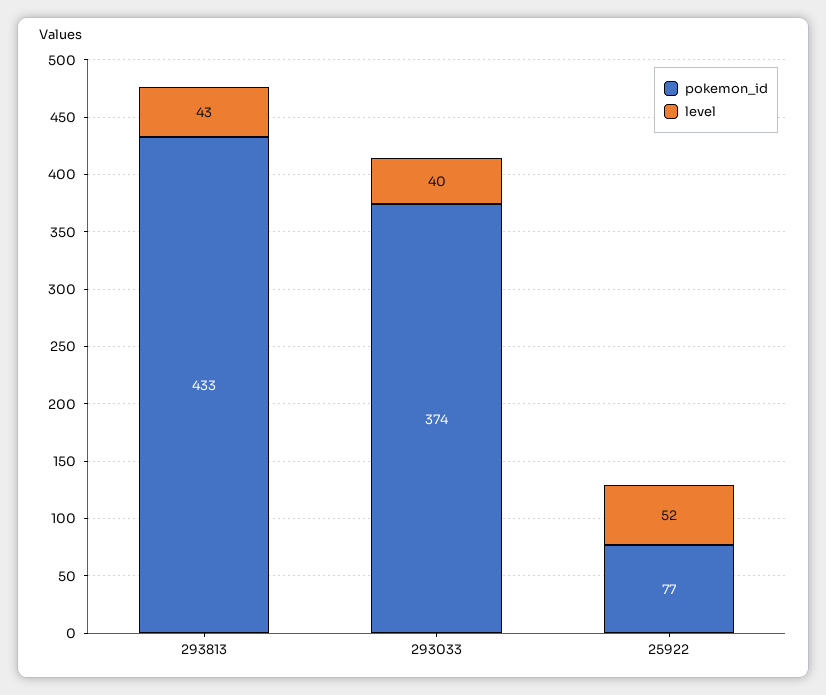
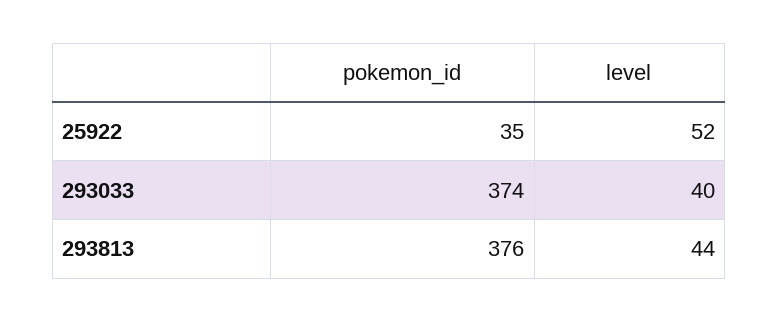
pokemon_id, 293813: 433 -> 376
level, 293813: 43 -> 44
pokemon_id, 25922: 77 -> 35

